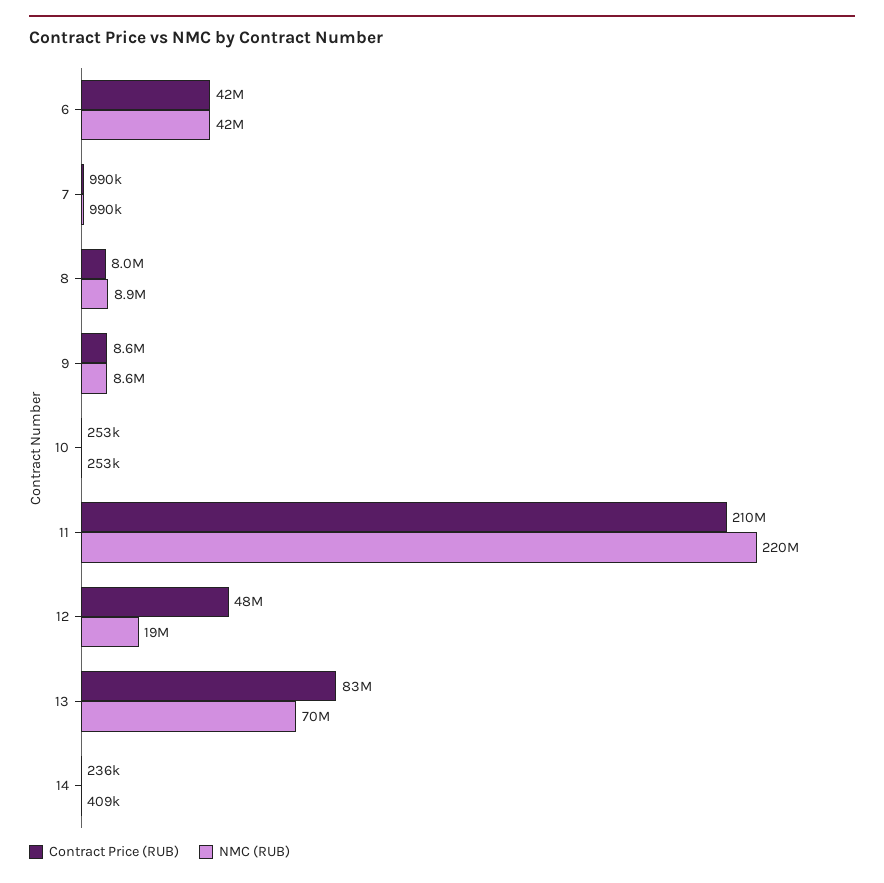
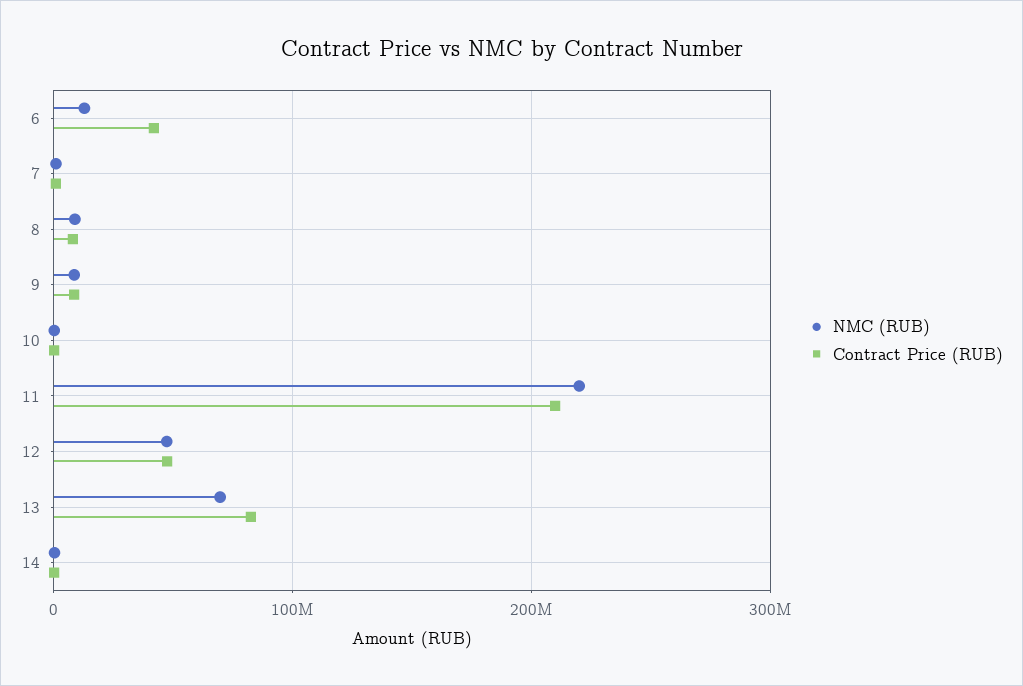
NMC (RUB), 6: 42000000 -> 10000000
NMC (RUB), 12: 19000000 -> 50000000

